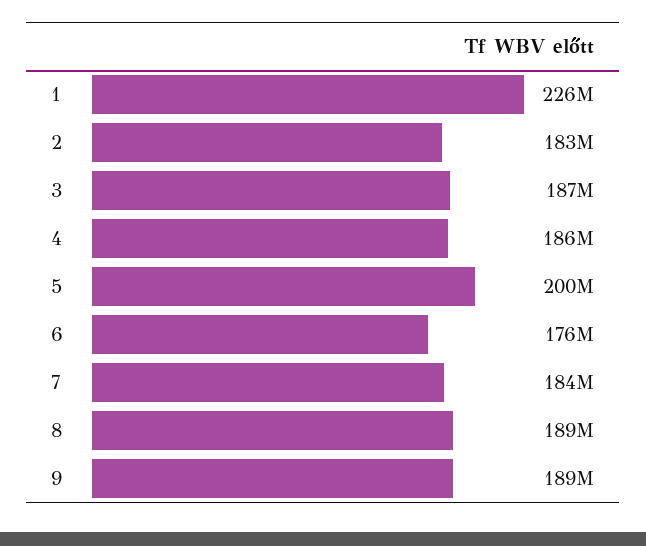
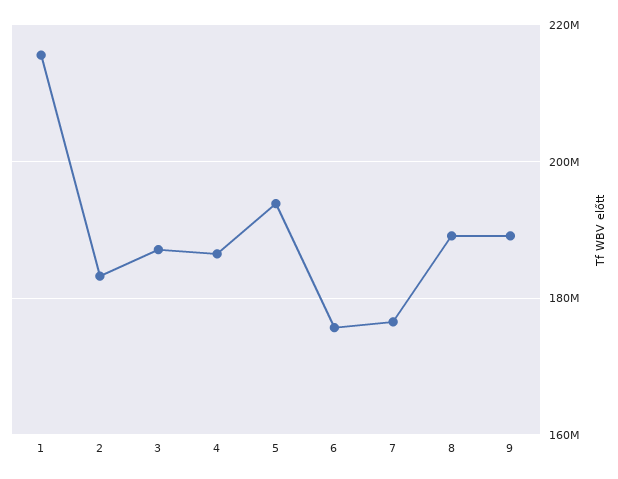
1: 226000000 -> 216000000
5: 200000000 -> 194000000
7: 184000000 -> 176000000

